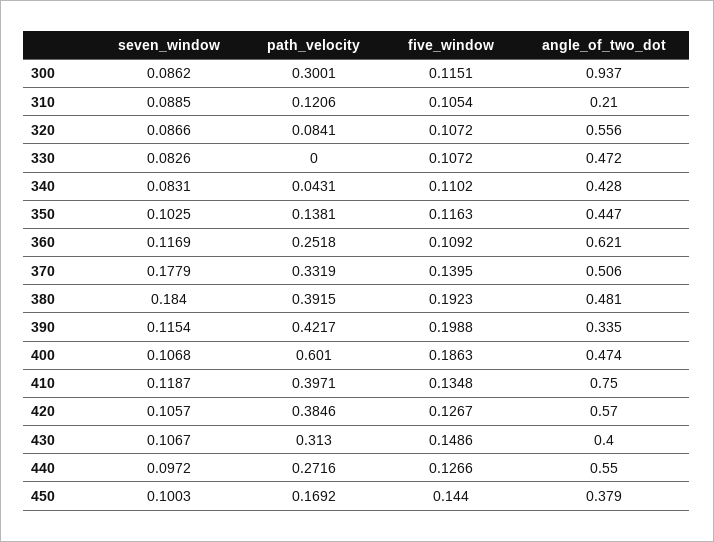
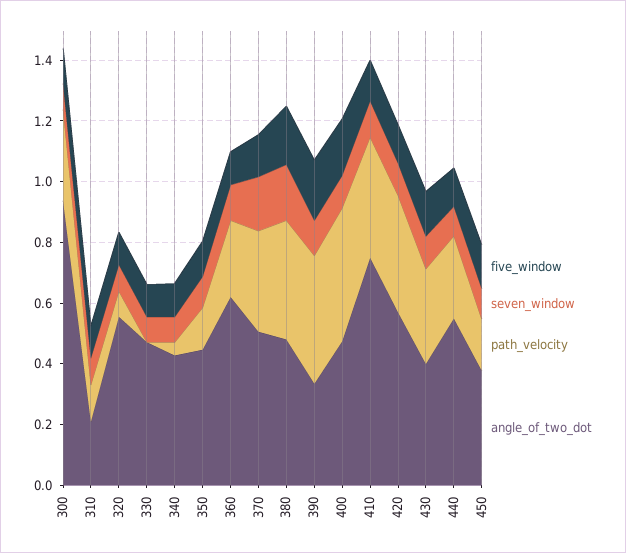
path_velocity, 400: 0.601 -> 0.45

